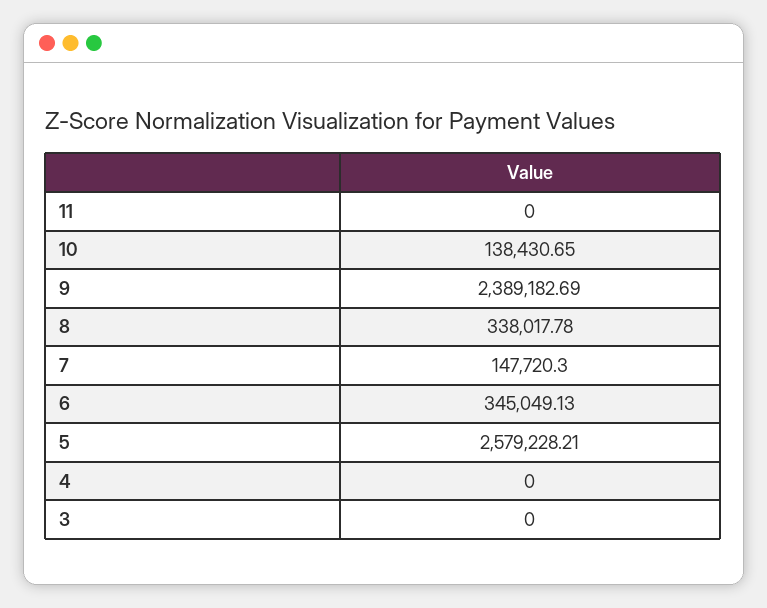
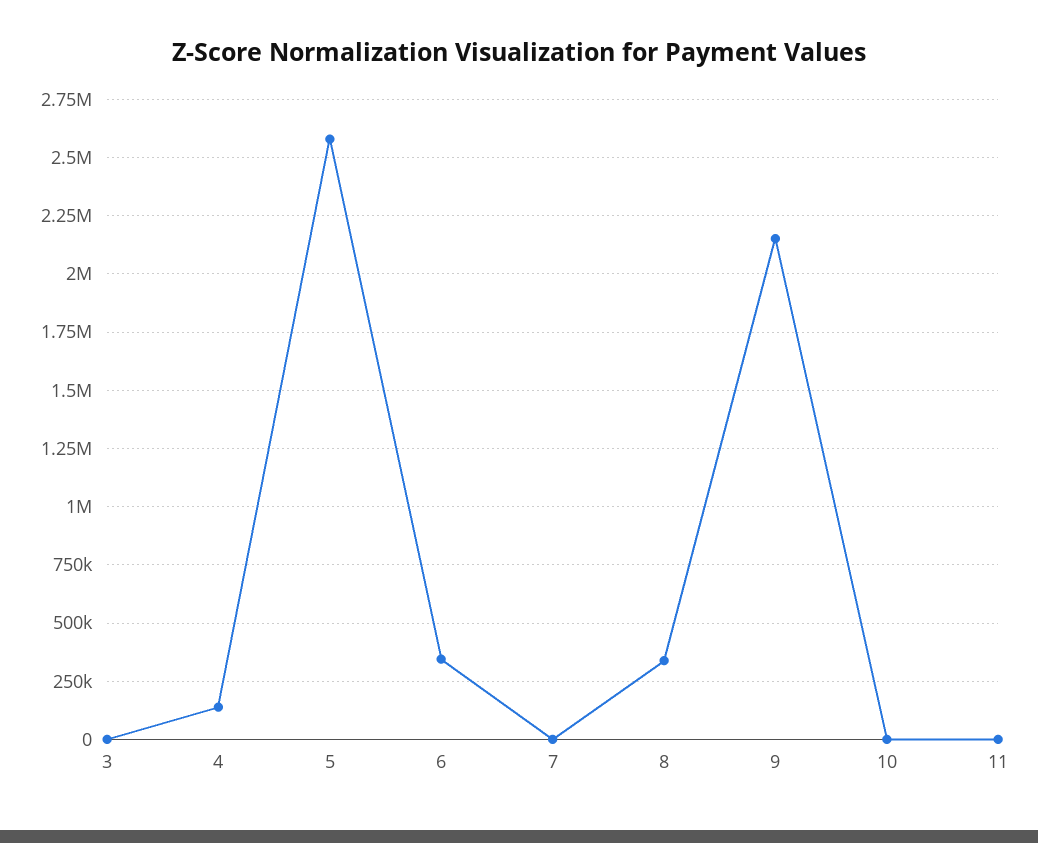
10: 138430.65 -> 0
9: 2389182.69 -> 2150000
7: 147720.3 -> 0
4: 0 -> 150000

